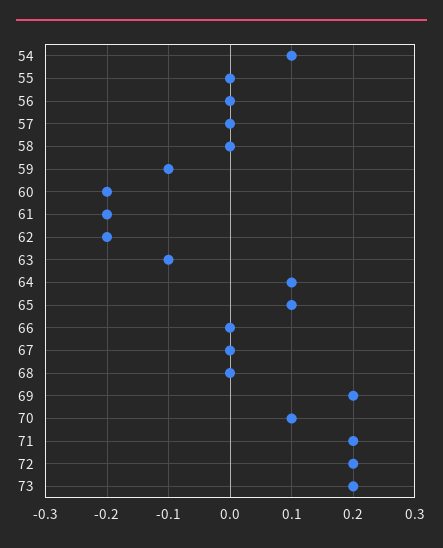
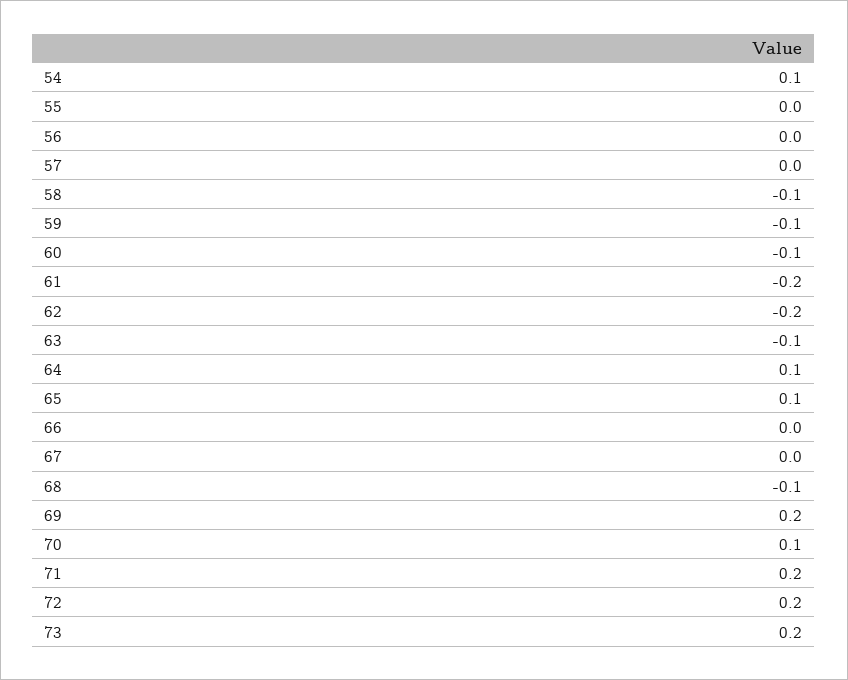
58: 0 -> -0.1
60: -0.2 -> -0.1
68: 0 -> -0.1

